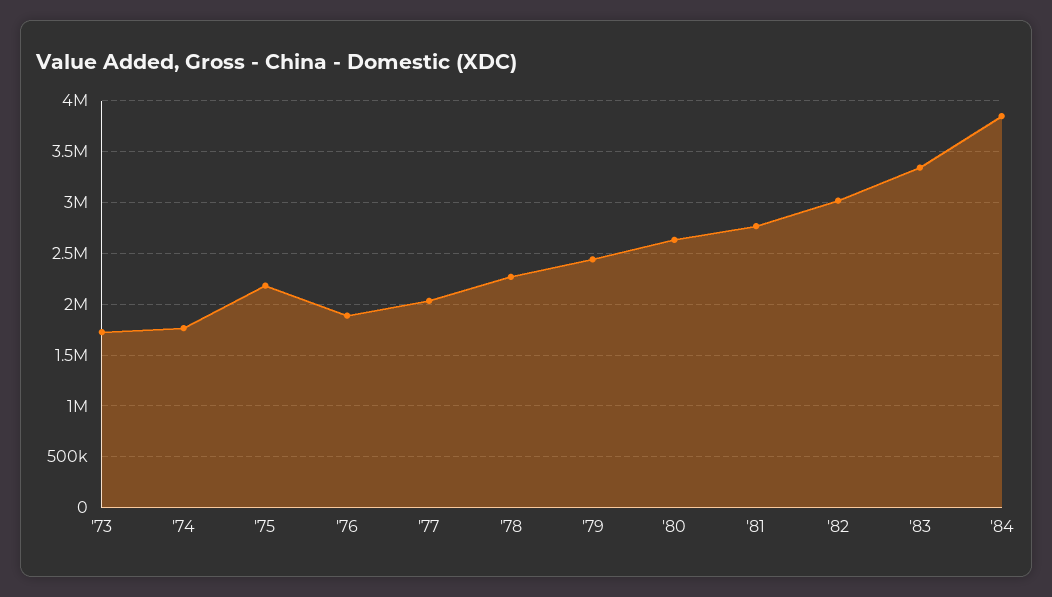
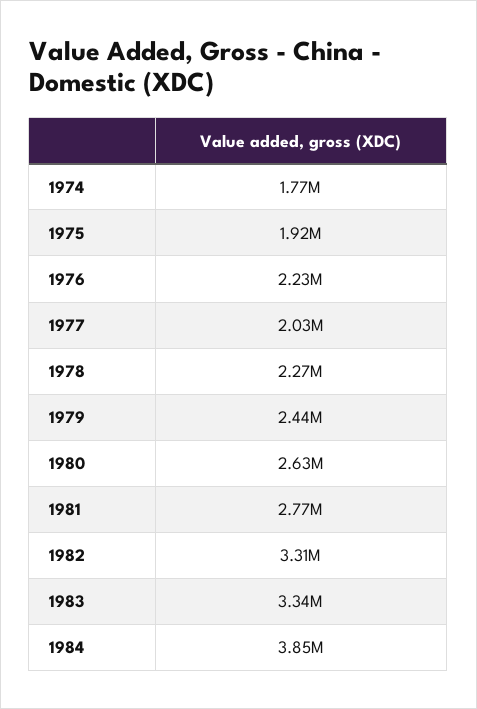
'73: 1700000 -> none
'75: 2200000 -> 1920000
'76: 1900000 -> 2230000
'82: 3000000 -> 3310000

